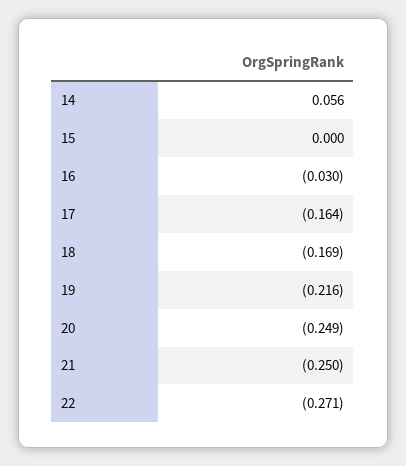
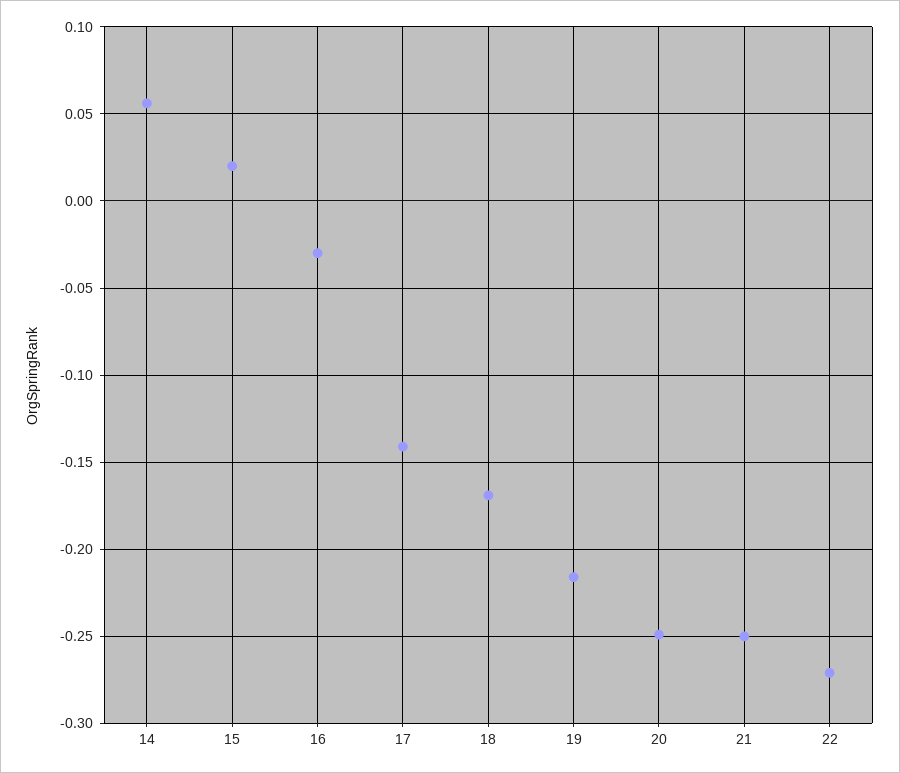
15: 0 -> 0.02
17: -0.164 -> -0.14

